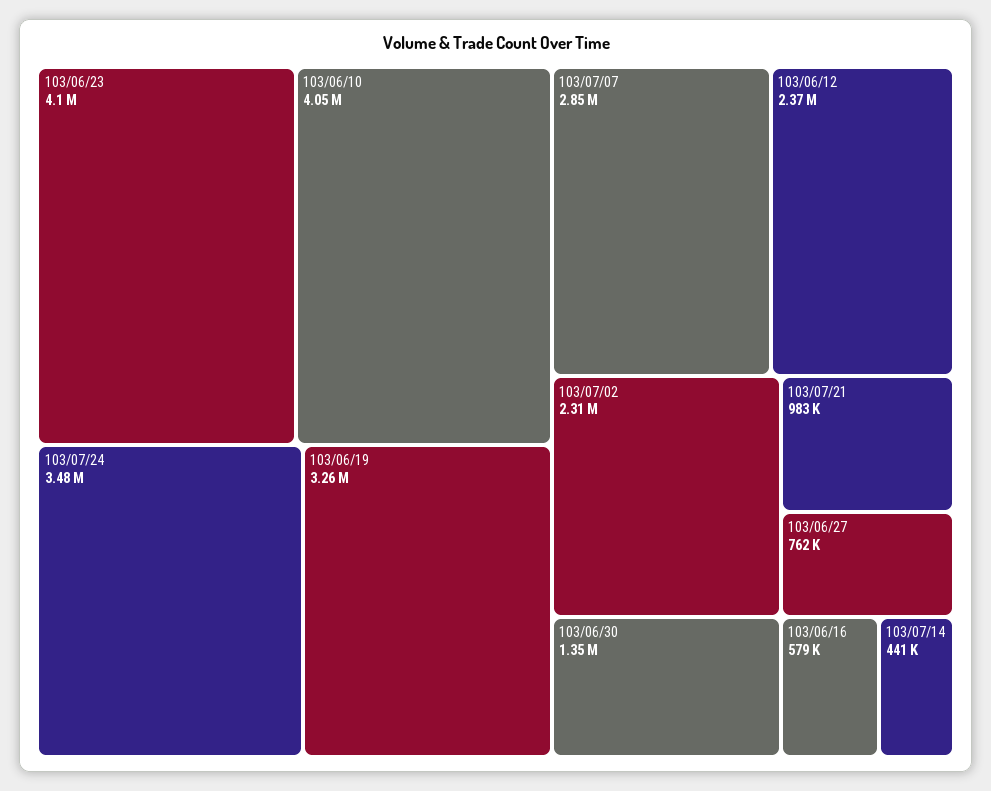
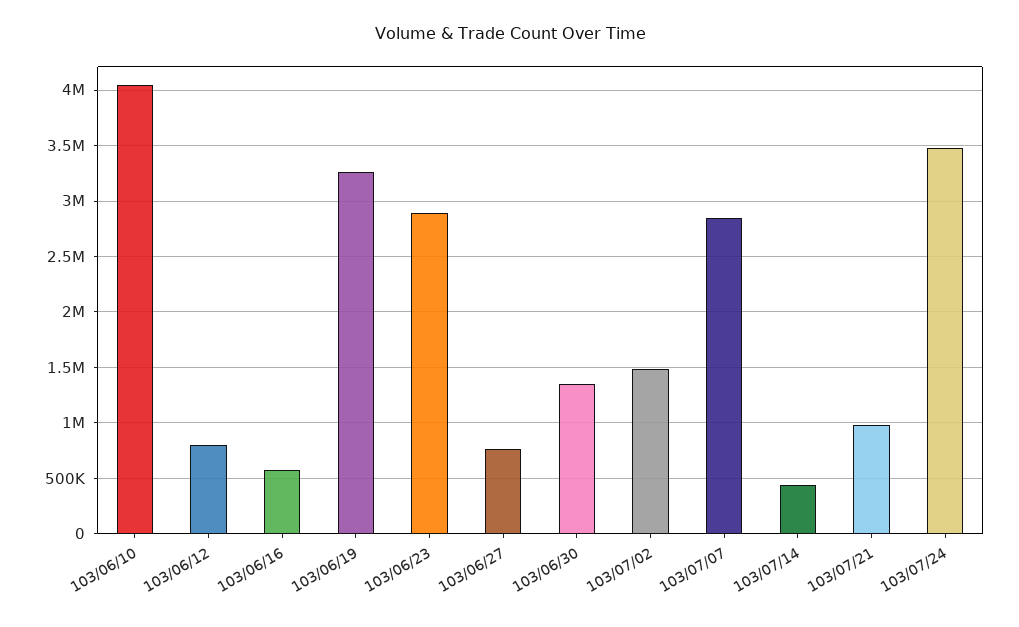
103/06/23: 4100000 -> 2900000
103/06/12: 2370000 -> 800000
103/07/02: 2310000 -> 1500000

